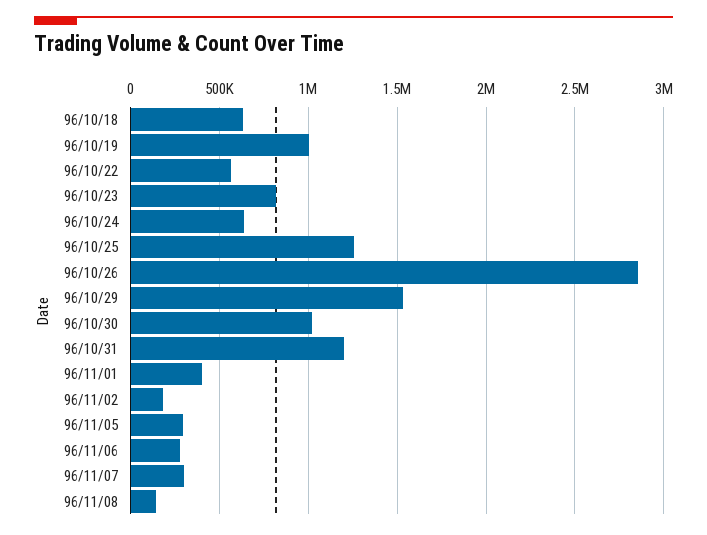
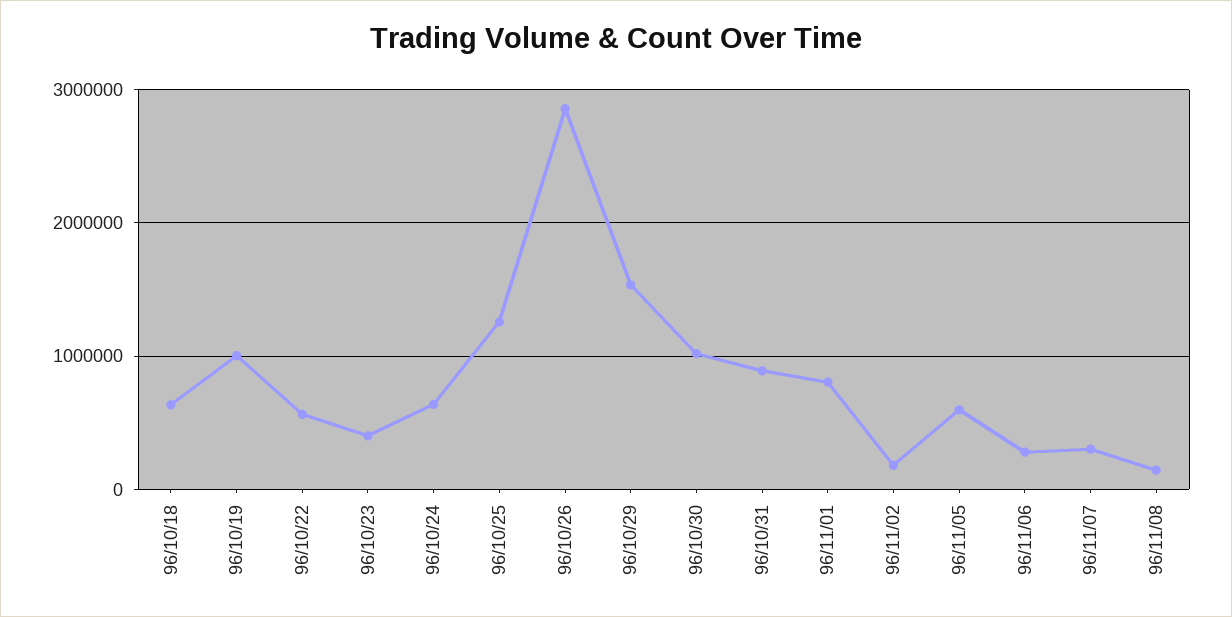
96/10/23: 800000 -> 400000
96/10/31: 1200000 -> 900000
96/11/01: 400000 -> 800000
96/11/05: 300000 -> 600000

